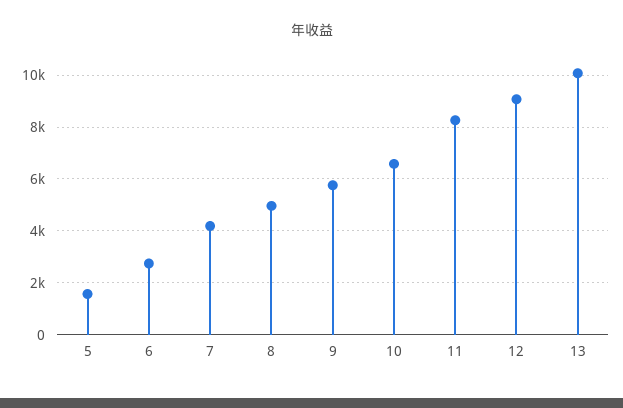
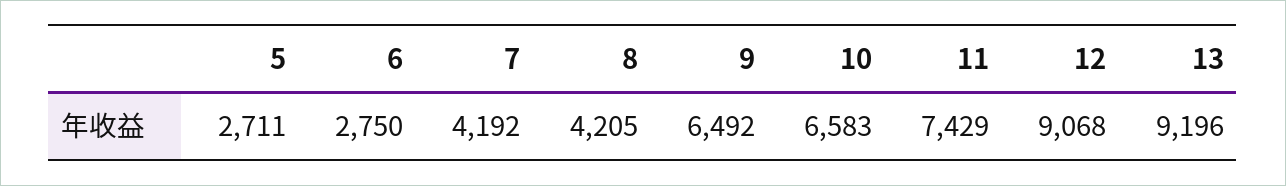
5: 1500 -> 2711
8: 5000 -> 4205
9: 5750 -> 6492
11: 8250 -> 7429
13: 10000 -> 9196

